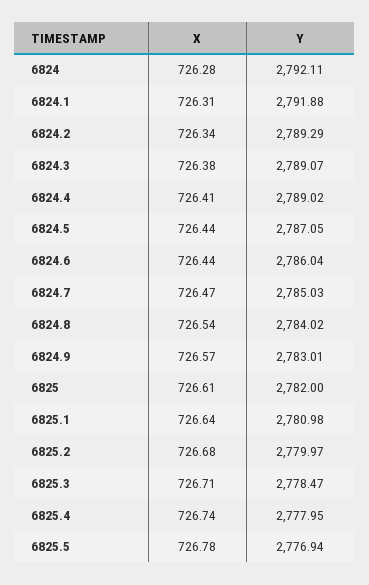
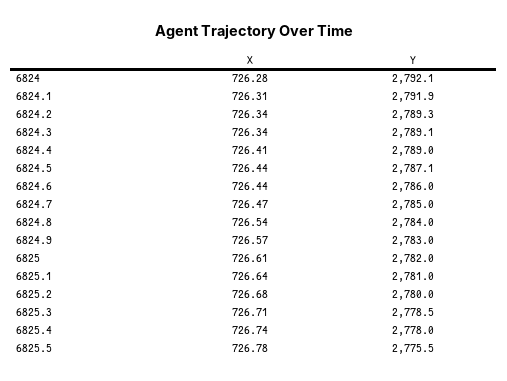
X, 6824.3: 726.38 -> 726.34
Y, 6825.5: 2776.94 -> 2775.5

